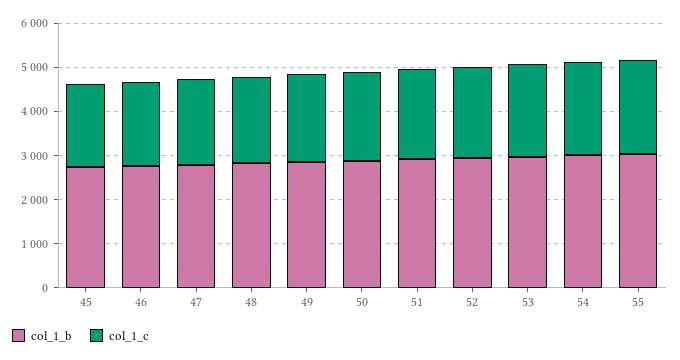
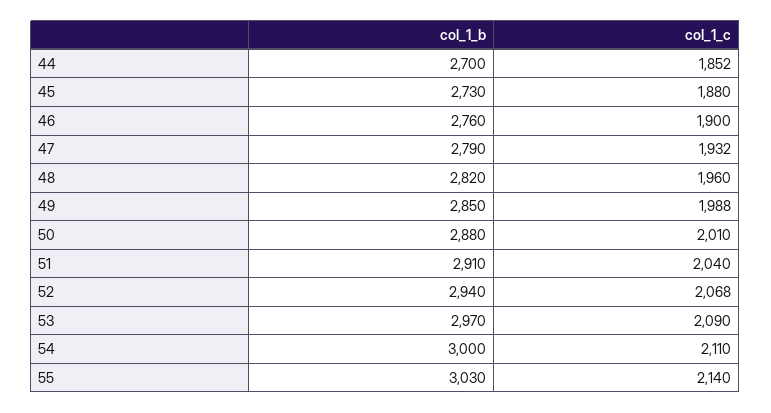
col_1_b, 44: none -> 2700
col_1_c, 44: none -> 1852

